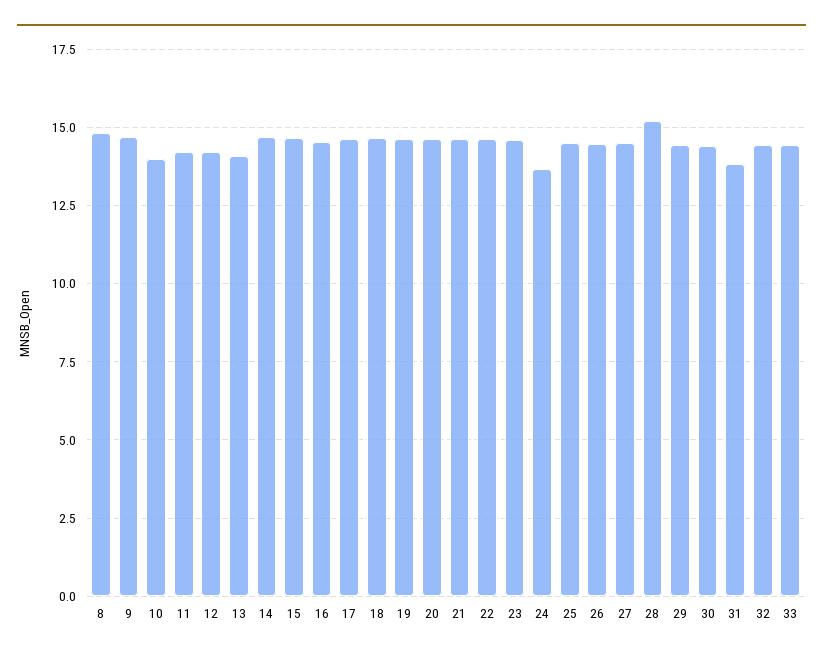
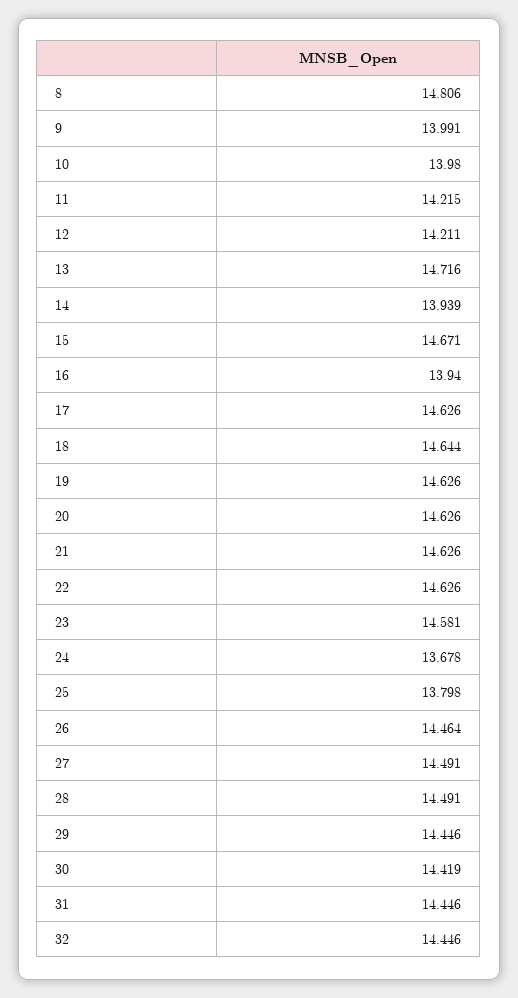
9: 14.75 -> 13.991
13: 14 -> 14.716
14: 14.75 -> 13.939
16: 14.5 -> 13.94
25: 14.5 -> 13.798
28: 15.25 -> 14.491
31: 13.75 -> 14.446
33: 14.5 -> none

